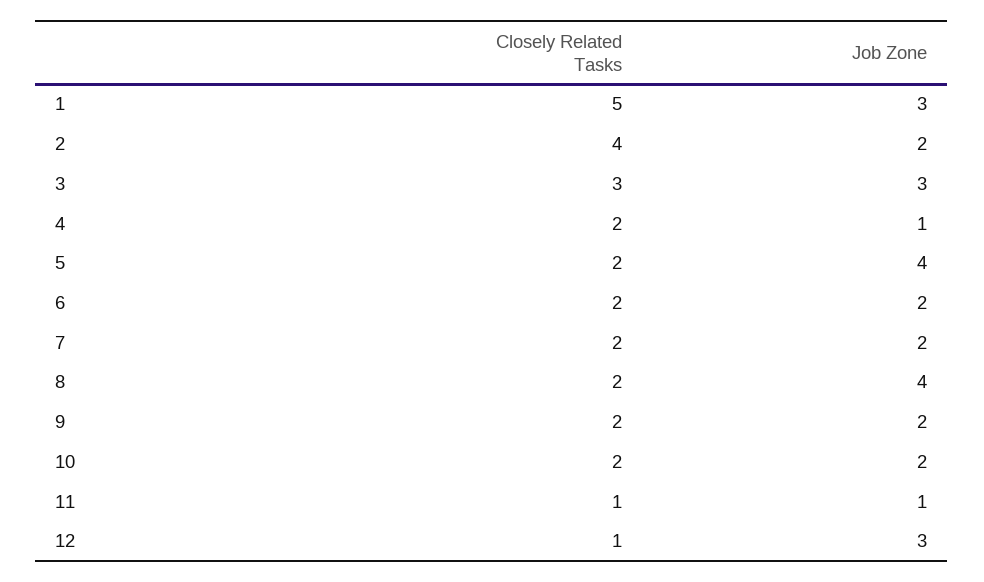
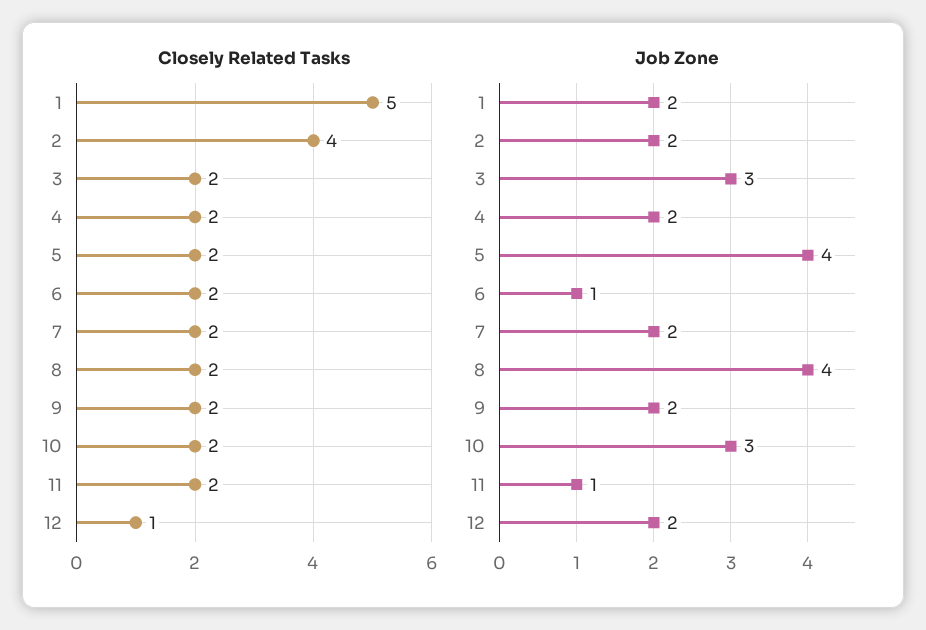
Job Zone, 1: 3 -> 2
Closely Related Tasks, 3: 3 -> 2
Job Zone, 4: 1 -> 2
Job Zone, 6: 2 -> 1
Job Zone, 10: 2 -> 3
Closely Related Tasks, 11: 1 -> 2
Job Zone, 12: 3 -> 2

